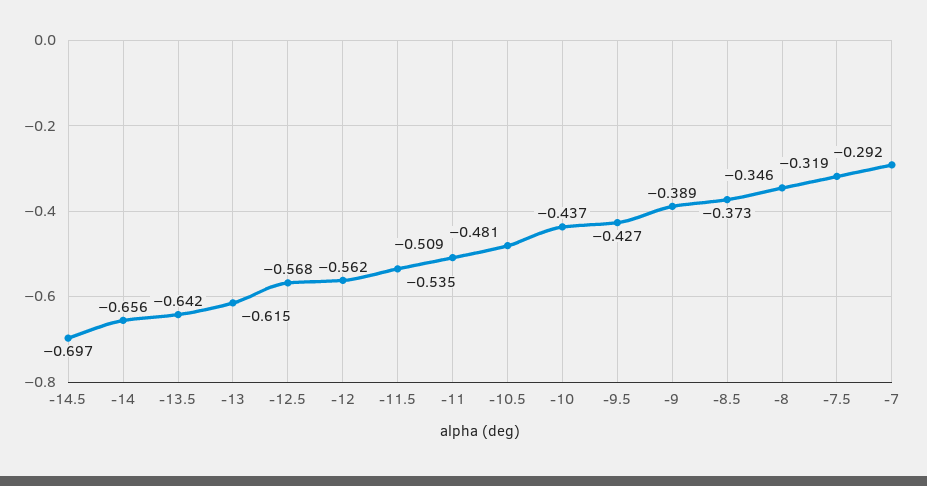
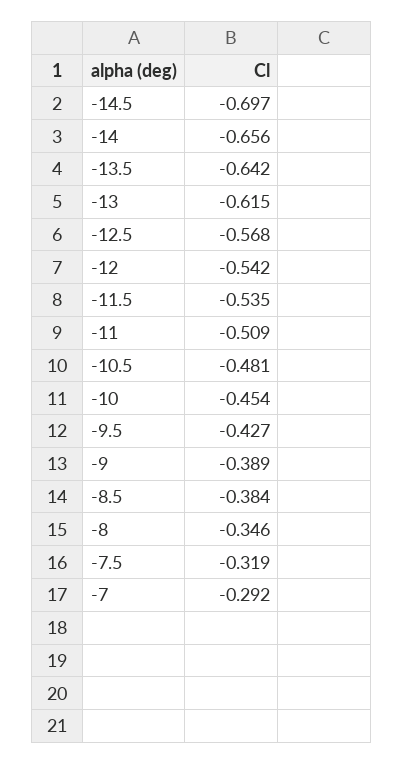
-12: -0.562 -> -0.542
-10: -0.437 -> -0.454
-8.5: -0.373 -> -0.384

